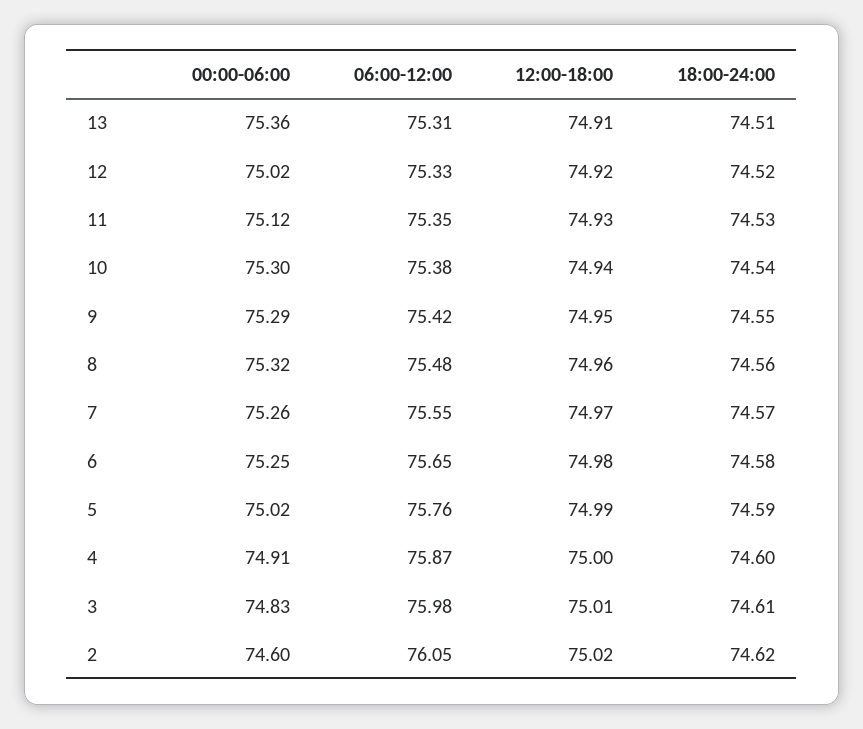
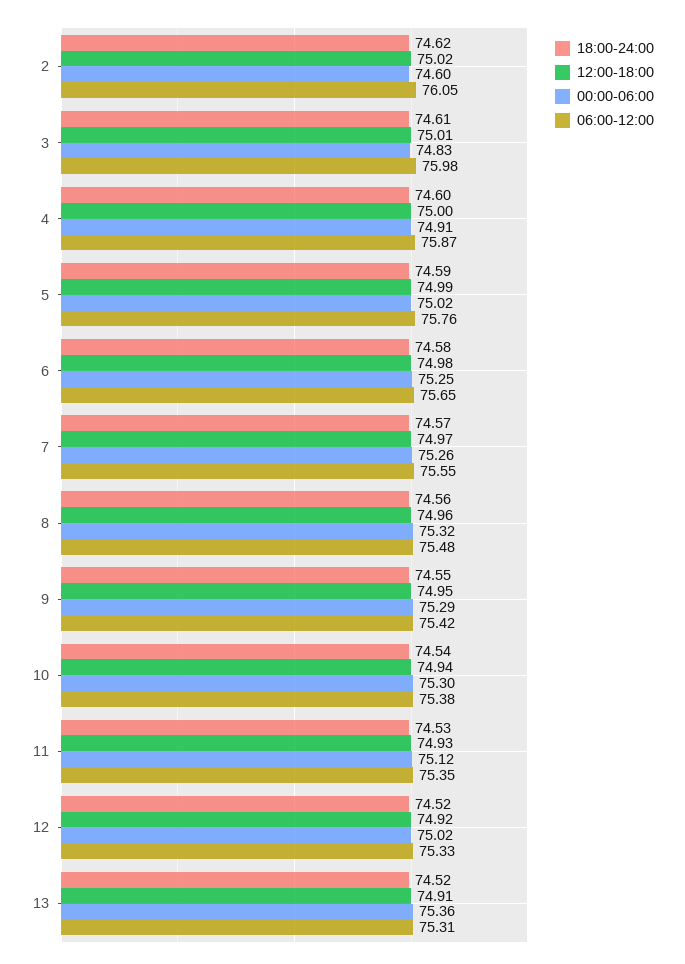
18:00-24:00, 13: 74.51 -> 74.52

